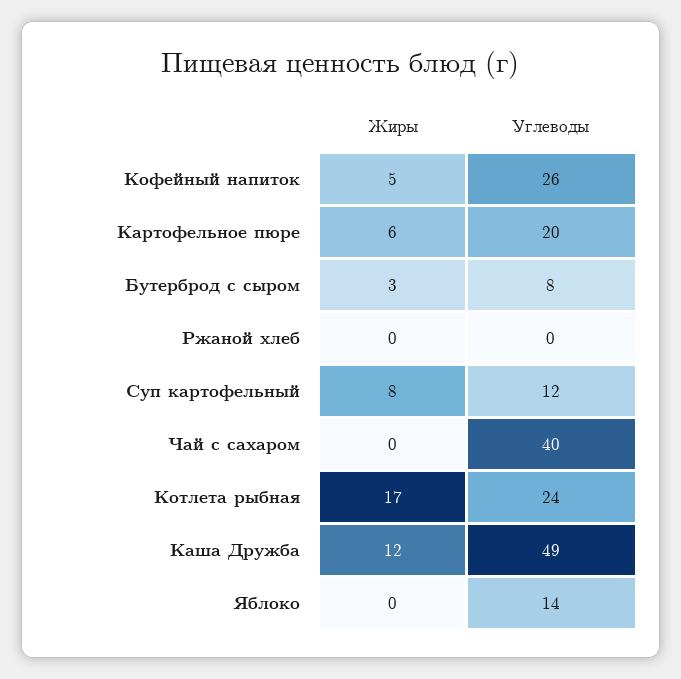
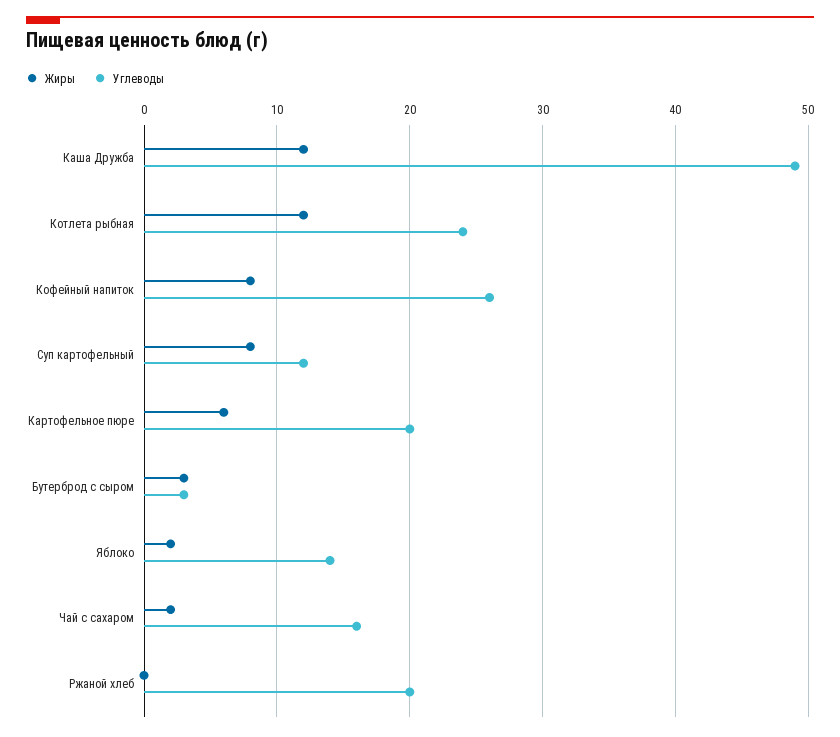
Жиры, Кофейный напиток: 5 -> 8
Углеводы, Бутерброд с сыром: 8 -> 3
Углеводы, Ржаной хлеб: 0 -> 20
Жиры, Чай с сахаром: 0 -> 2
Углеводы, Чай с сахаром: 40 -> 16
Жиры, Котлета рыбная: 17 -> 12
Жиры, Яблоко: 0 -> 2

